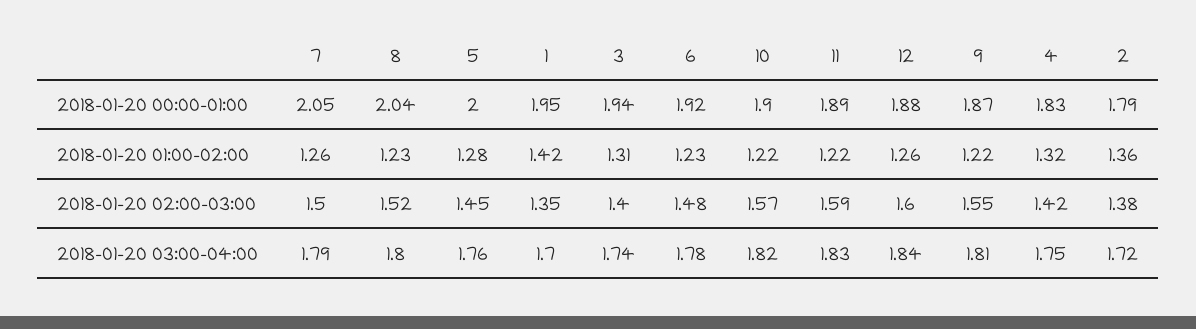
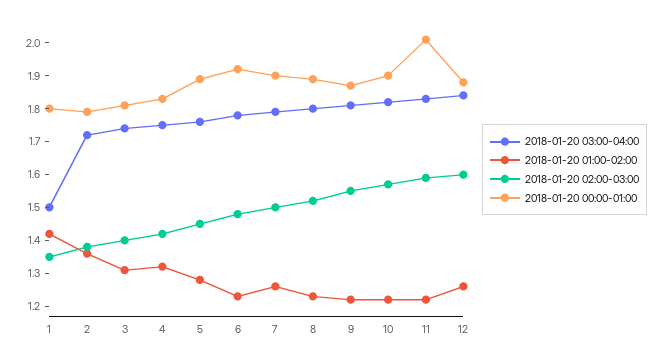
2018-01-20 00:00-01:00, 7: 2.05 -> 1.9
2018-01-20 00:00-01:00, 8: 2.04 -> 1.9
2018-01-20 00:00-01:00, 5: 2 -> 1.9
2018-01-20 00:00-01:00, 1: 1.95 -> 1.8
2018-01-20 00:00-01:00, 3: 1.94 -> 1.8
2018-01-20 00:00-01:00, 11: 1.89 -> 2
2018-01-20 03:00-04:00, 1: 1.7 -> 1.5

